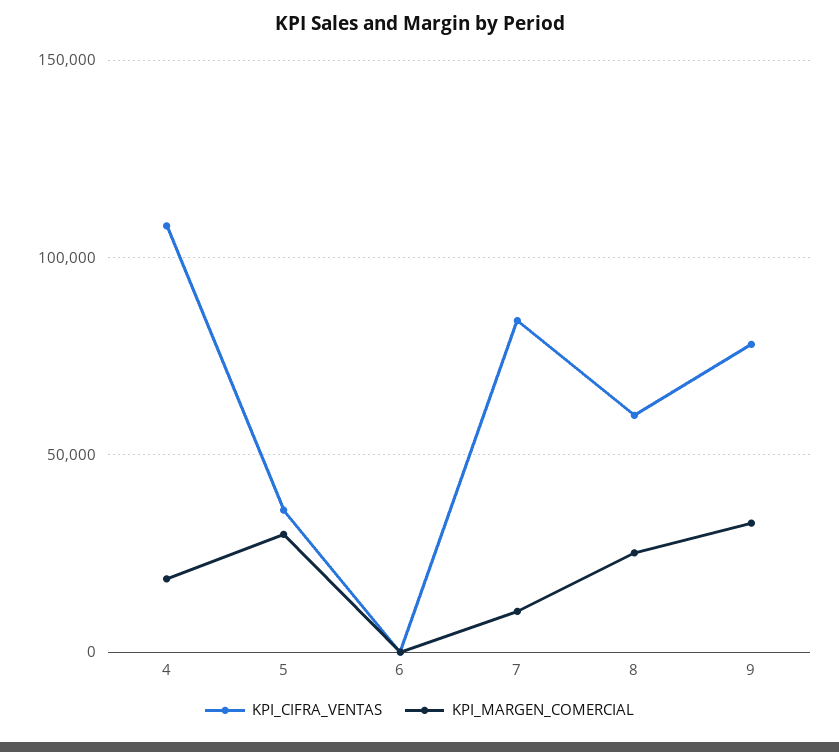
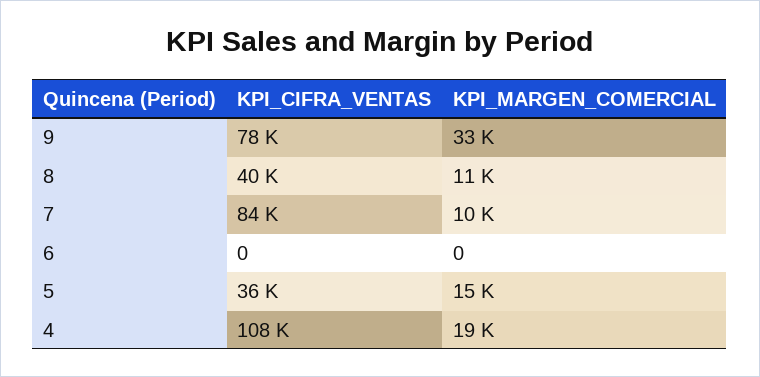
KPI_MARGEN_COMERCIAL, 5: 30000 -> 15000
KPI_CIFRA_VENTAS, 8: 60000 -> 40000
KPI_MARGEN_COMERCIAL, 8: 25000 -> 11000

